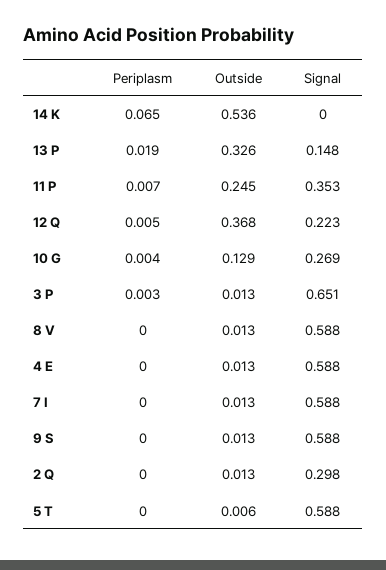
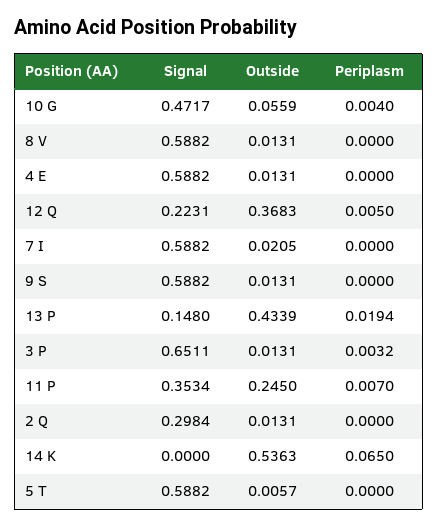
Outside, 13 P: 0.326 -> 0.4339
Outside, 10 G: 0.129 -> 0.0559
Signal, 10 G: 0.269 -> 0.4717
Outside, 7 I: 0.013 -> 0.0205

